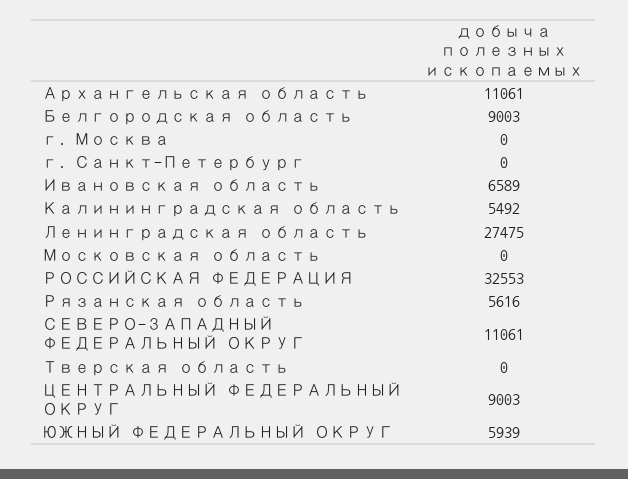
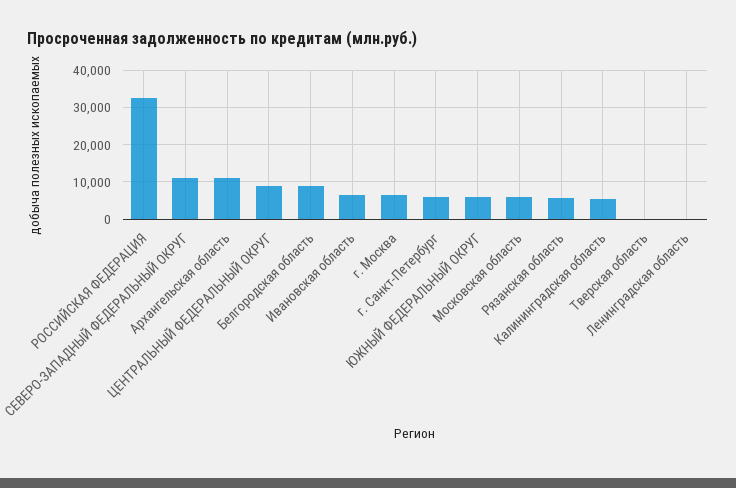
г. Москва: 0 -> 6000
г. Санкт-Петербург: 0 -> 6000
Ленинградская область: 27475 -> 0
Московская область: 0 -> 6000

